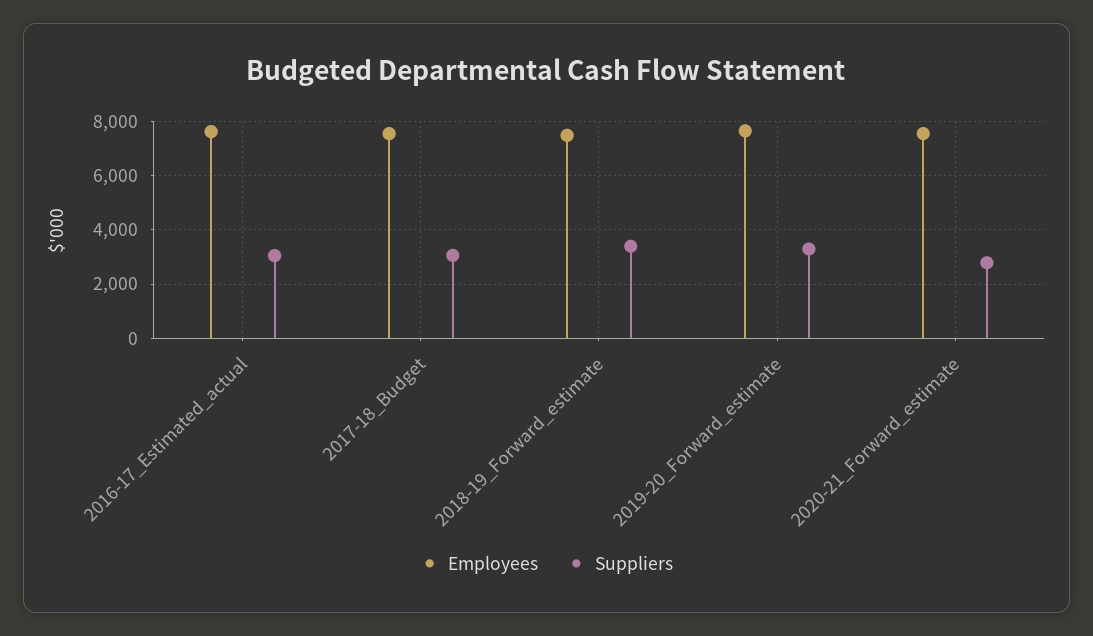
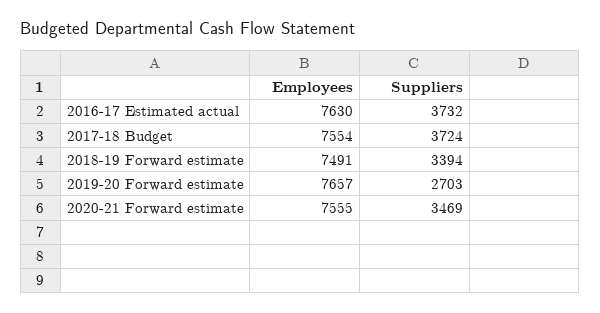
Suppliers, 2016-17_Estimated_actual: 3000 -> 3732
Suppliers, 2017-18_Budget: 3000 -> 3724
Suppliers, 2019-20_Forward_estimate: 3250 -> 2703
Suppliers, 2020-21_Forward_estimate: 2750 -> 3469

